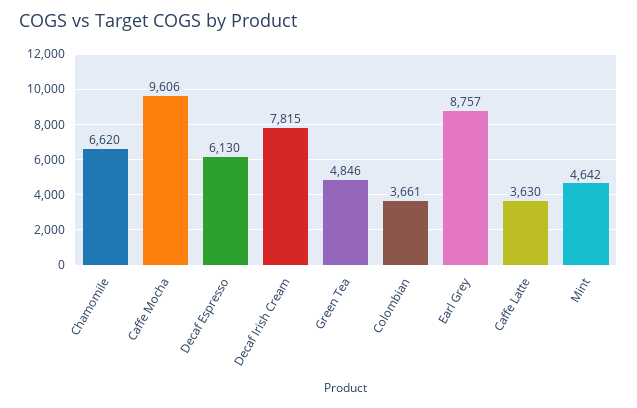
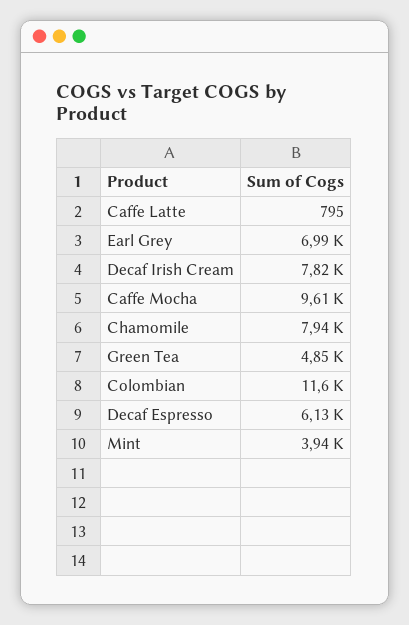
Chamomile: 6620 -> 7940
Colombian: 3661 -> 11600
Earl Grey: 8757 -> 6990
Caffe Latte: 3630 -> 795
Mint: 4642 -> 3940

